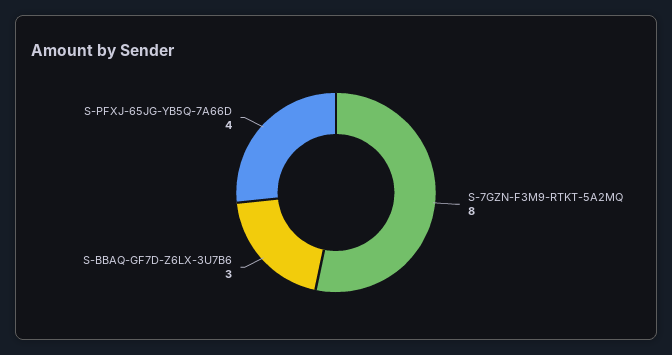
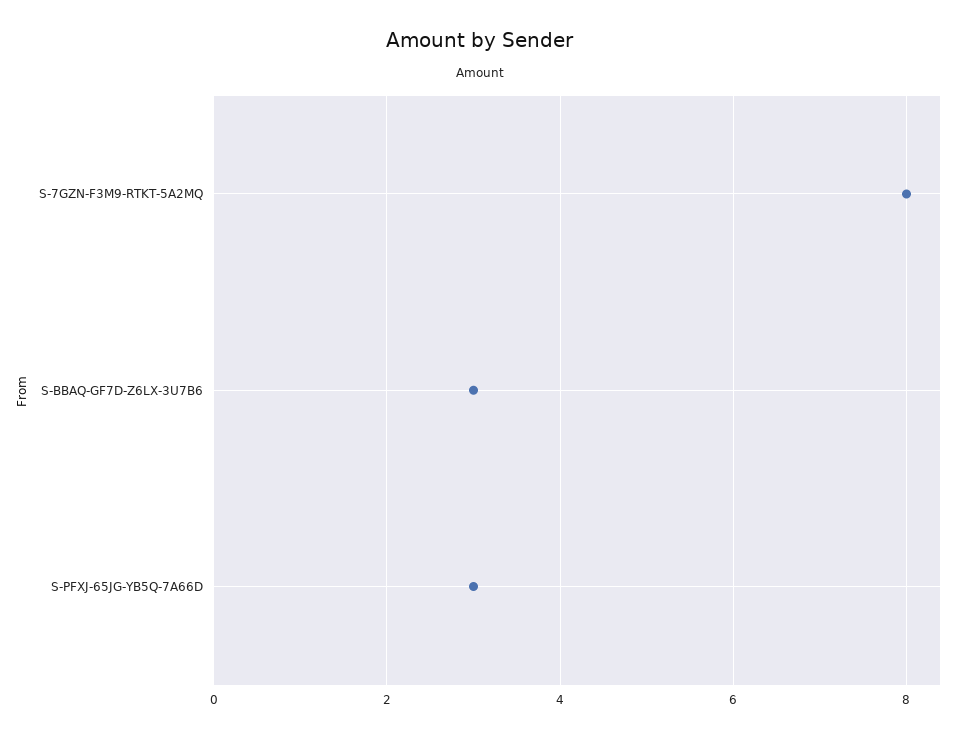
S-PFXJ-65JG-YB5Q-7A66D: 4 -> 3

